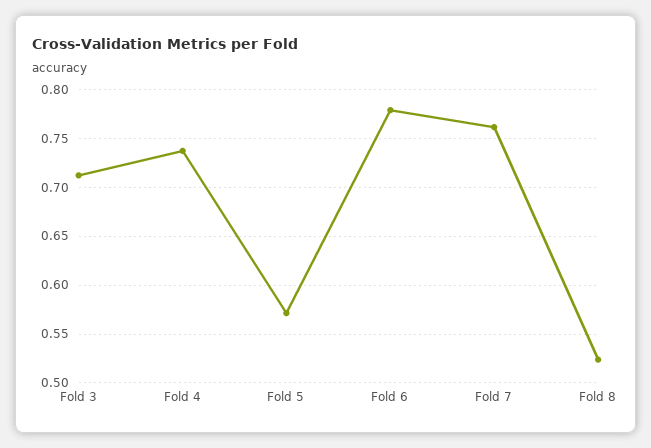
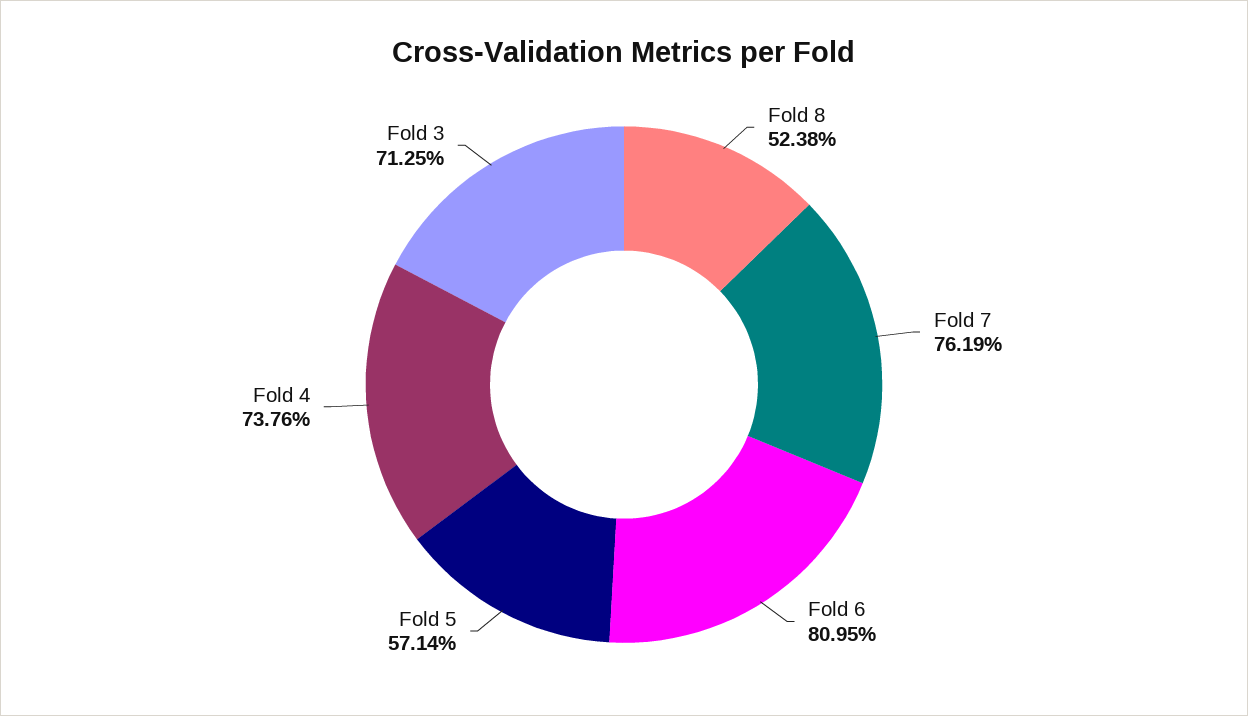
Fold 6: 0.78 -> 0.8095

